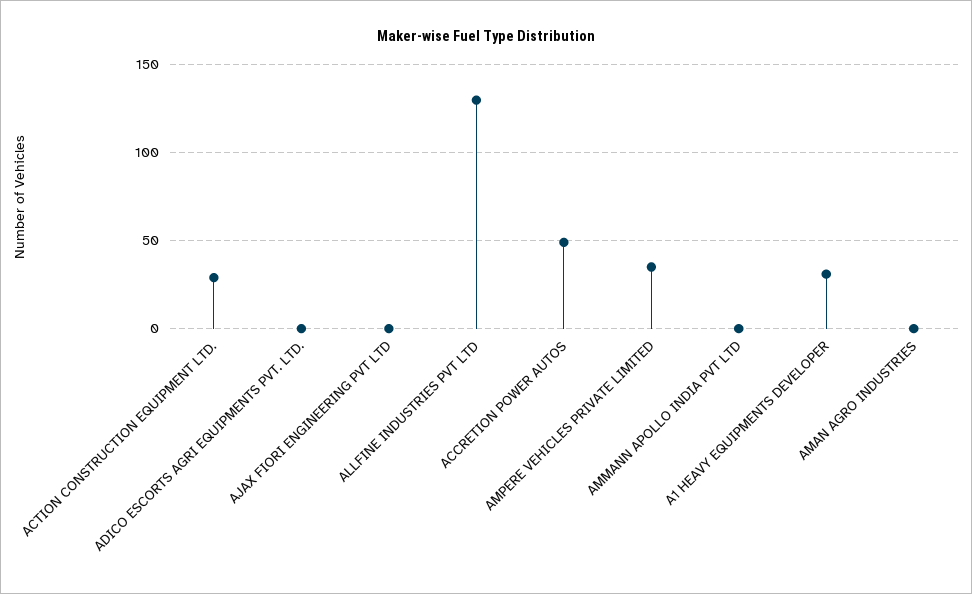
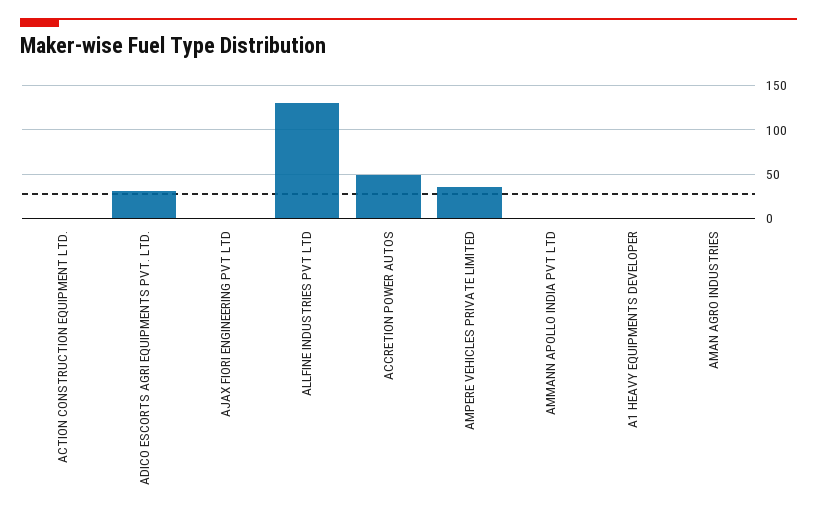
ACTION CONSTRUCTION EQUIPMENT LTD.: 30 -> 0
ADICO ESCORTS AGRI EQUIPMENTS PVT. LTD.: 0 -> 30
A1 HEAVY EQUIPMENTS DEVELOPER: 30 -> 0

